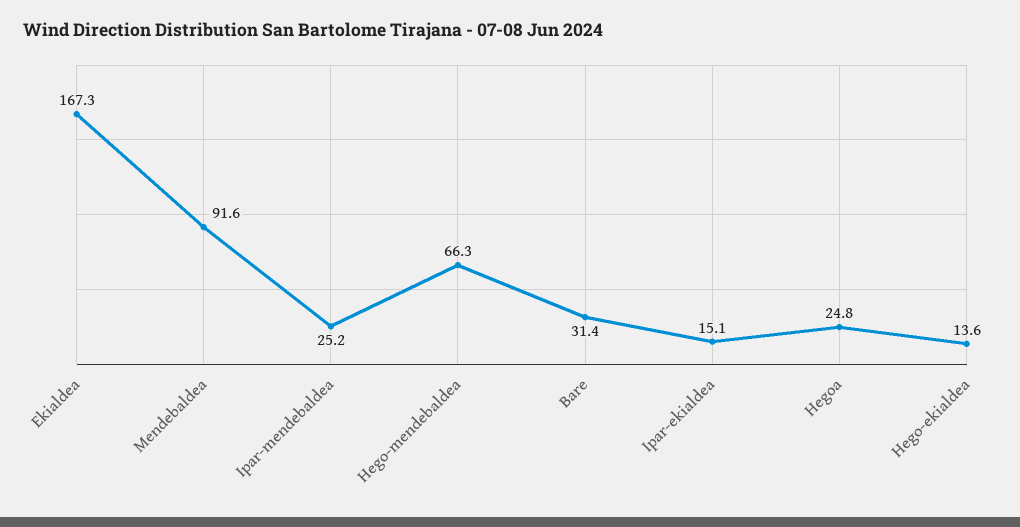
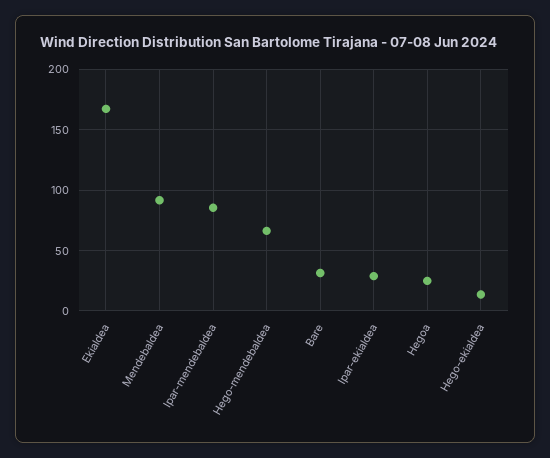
Ipar-mendebaldea: 25.2 -> 85
Ipar-ekialdea: 15.1 -> 30

